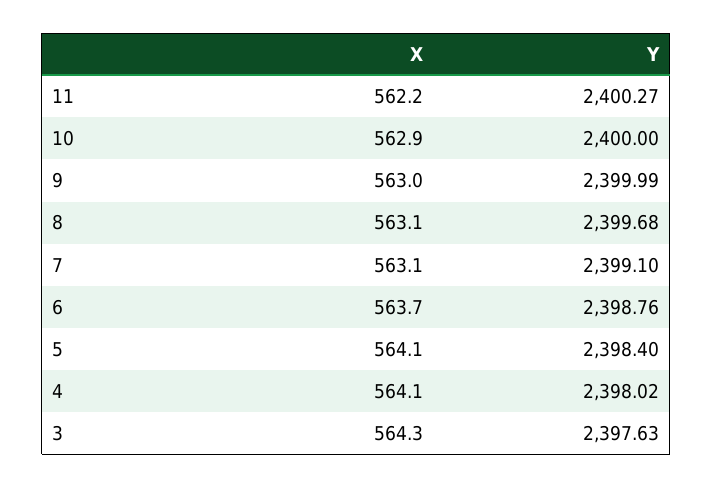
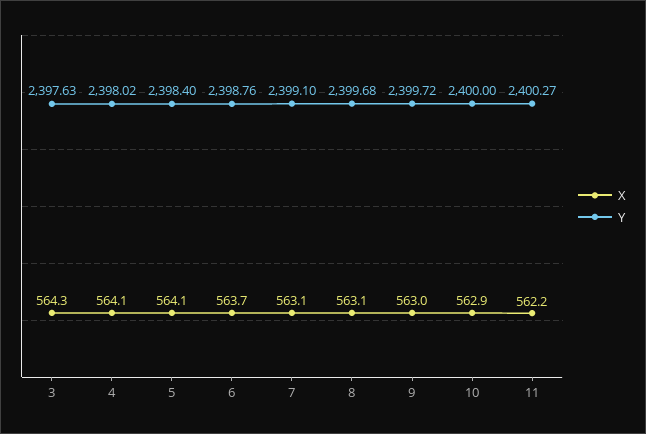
Y, 9: 2399.99 -> 2399.72

